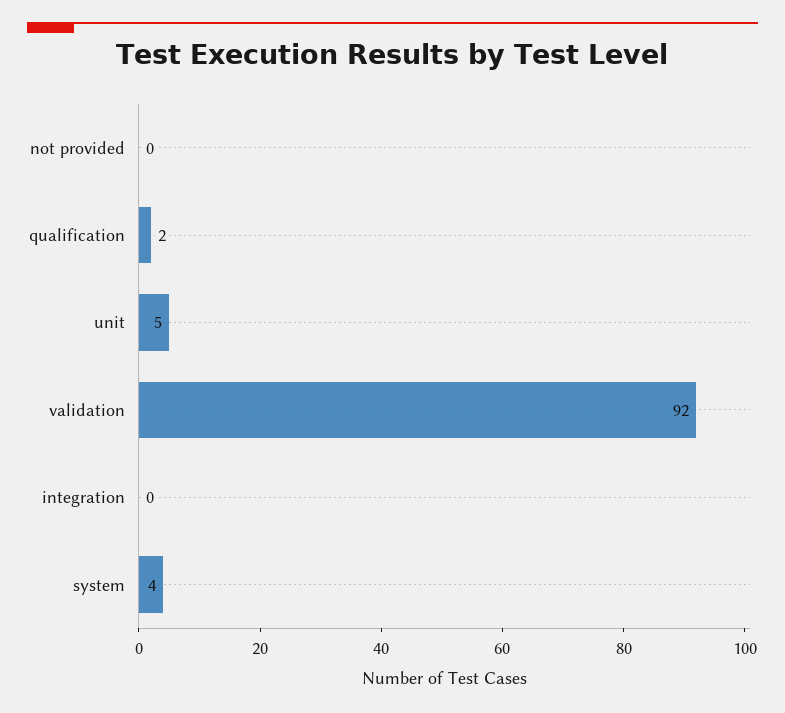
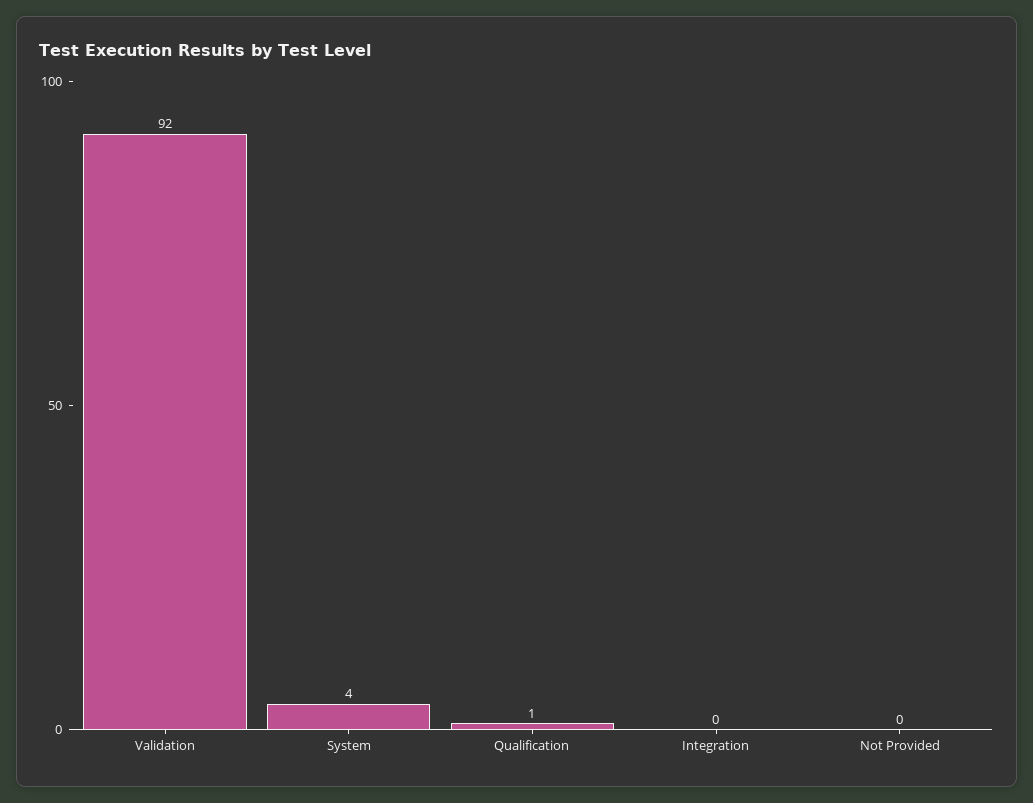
qualification: 2 -> 1
unit: 5 -> none

